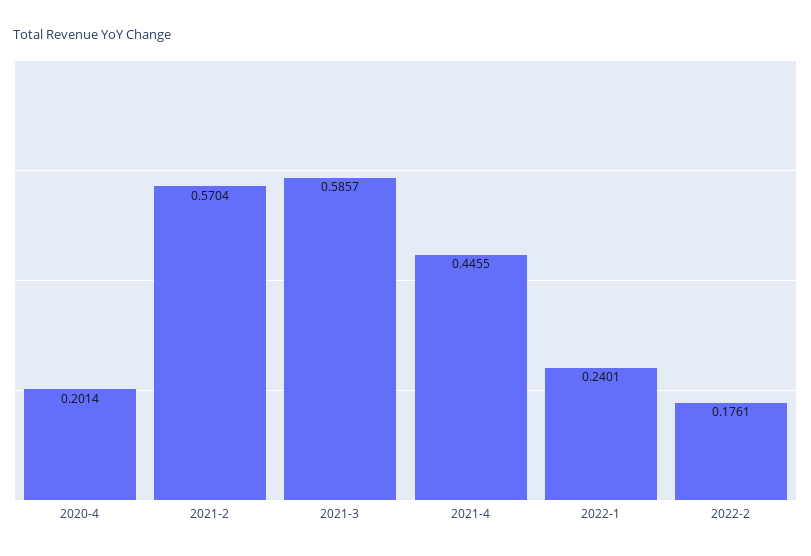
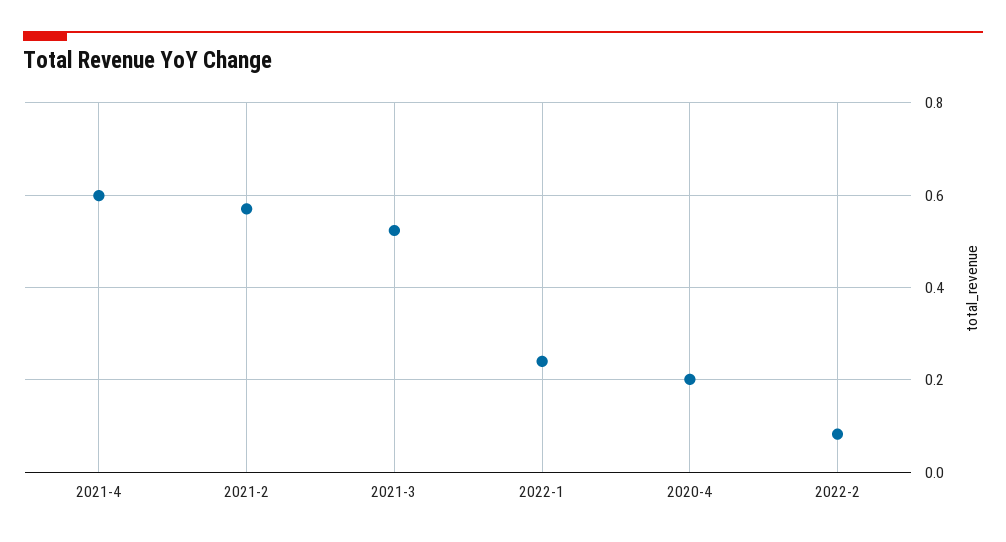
2021-3: 0.5857 -> 0.52
2021-4: 0.4455 -> 0.6
2022-2: 0.1761 -> 0.08

